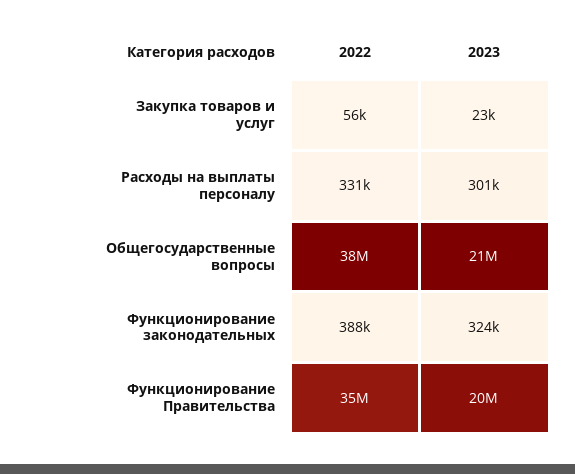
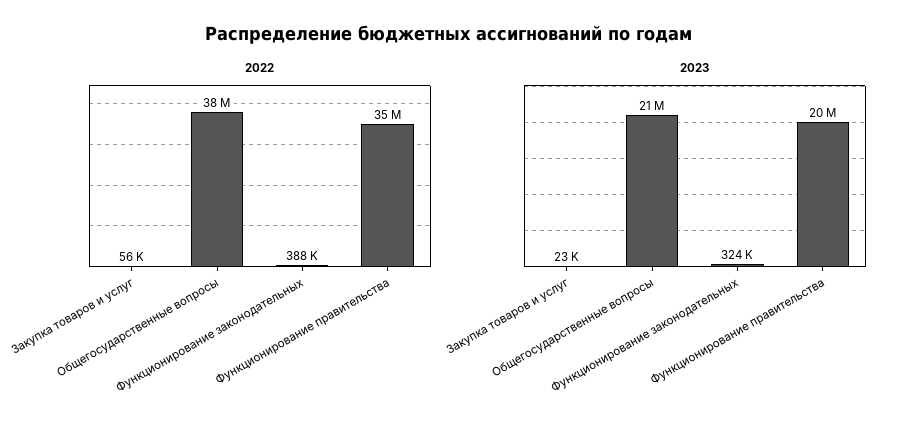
2022, Расходы на выплаты персоналу: 331000 -> none
2023, Расходы на выплаты персоналу: 301000 -> none

